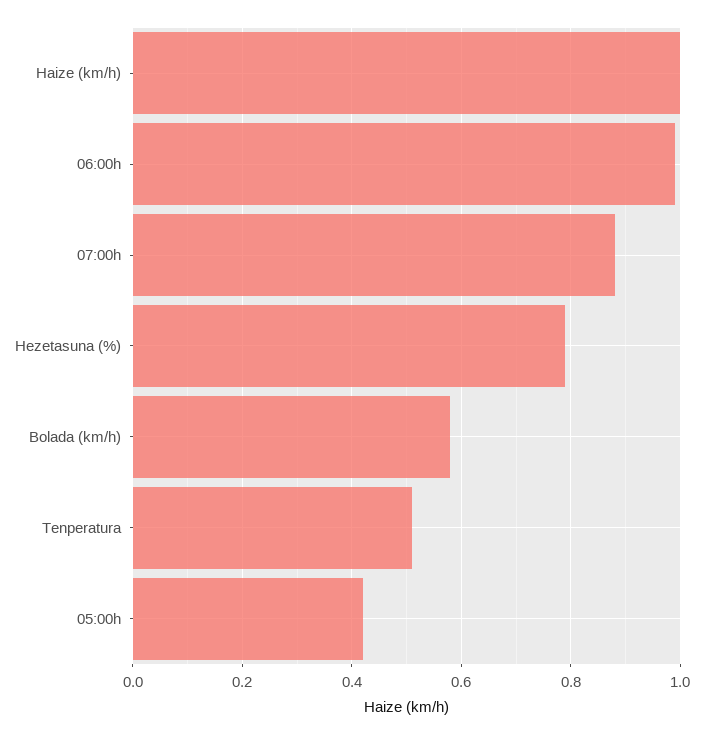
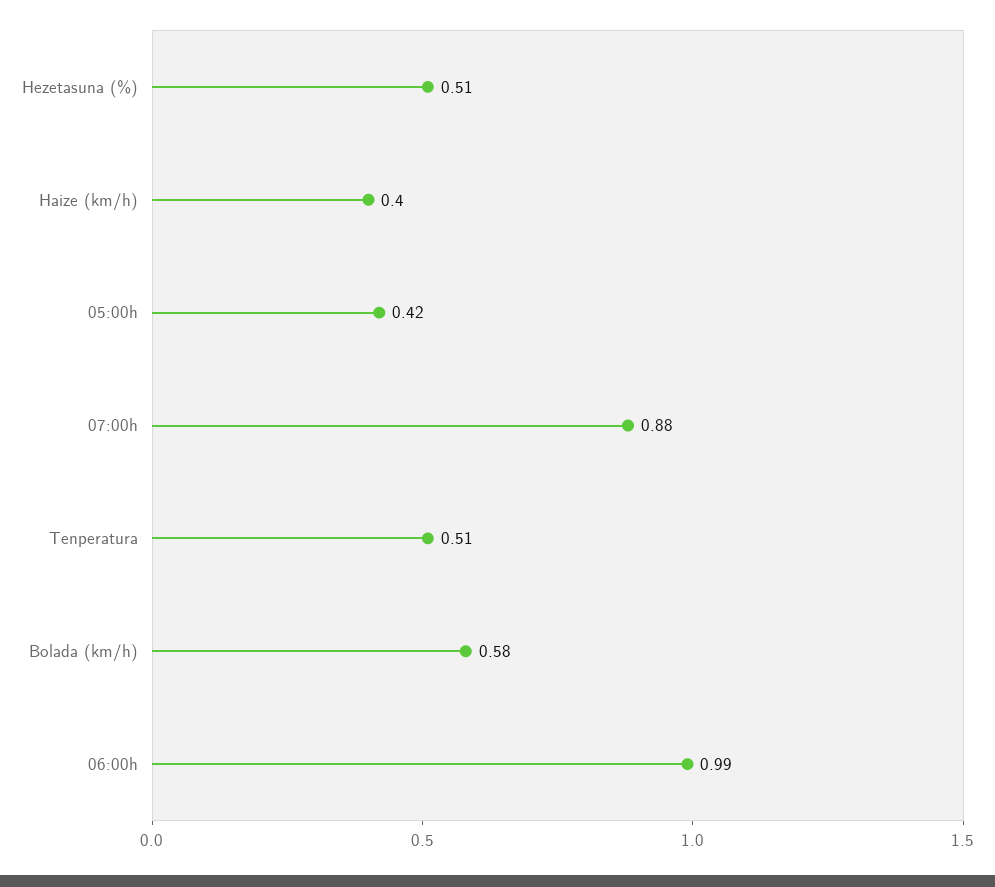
Haize (km/h): 1 -> 0.4
Hezetasuna (%): 0.8 -> 0.51

